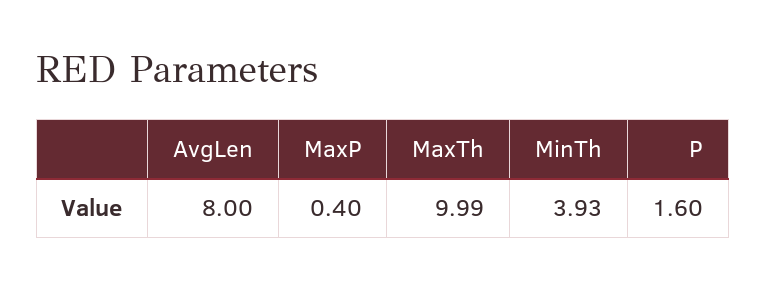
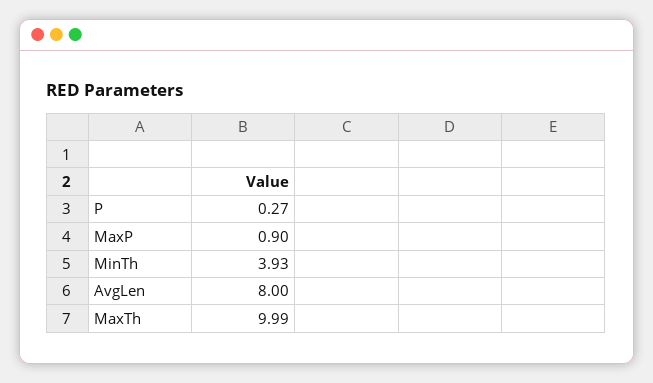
MaxP: 0.4 -> 0.9
P: 1.6 -> 0.27

